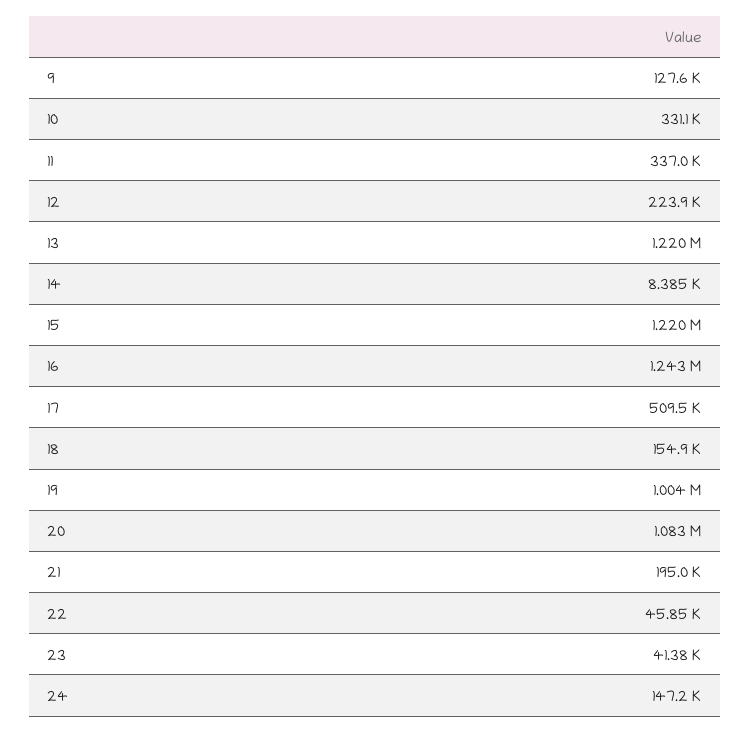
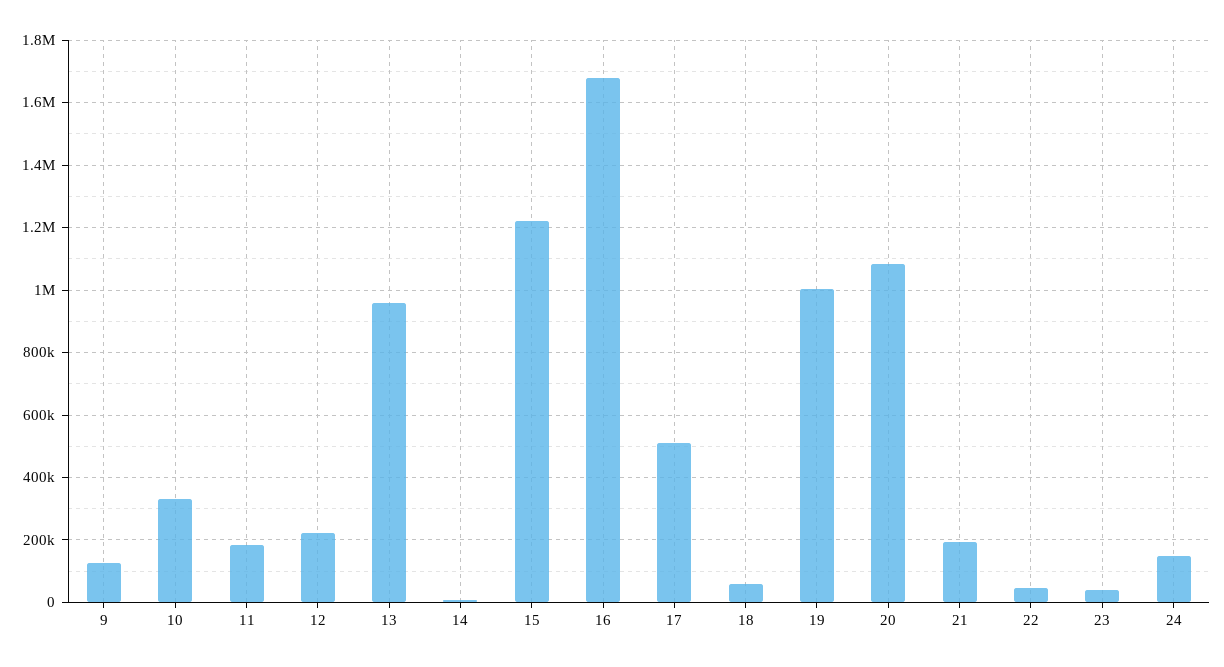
11: 337000 -> 180000
13: 1220000 -> 960000
16: 1243000 -> 1680000
18: 154900 -> 60000

